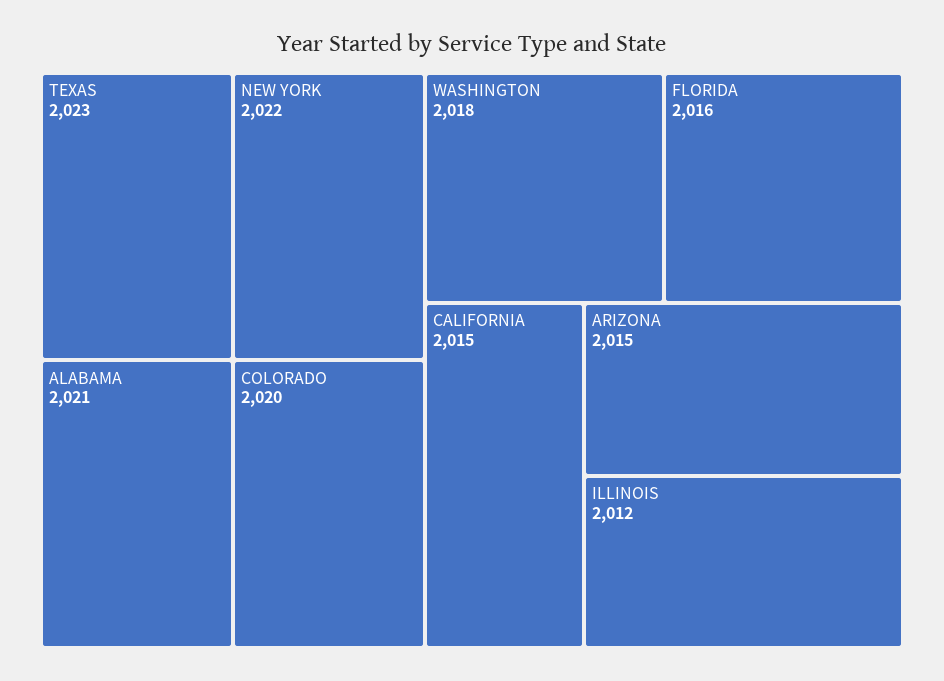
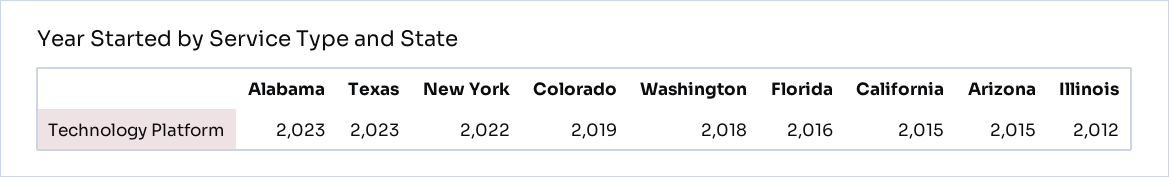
ALABAMA: 2021 -> 2023
COLORADO: 2020 -> 2019

